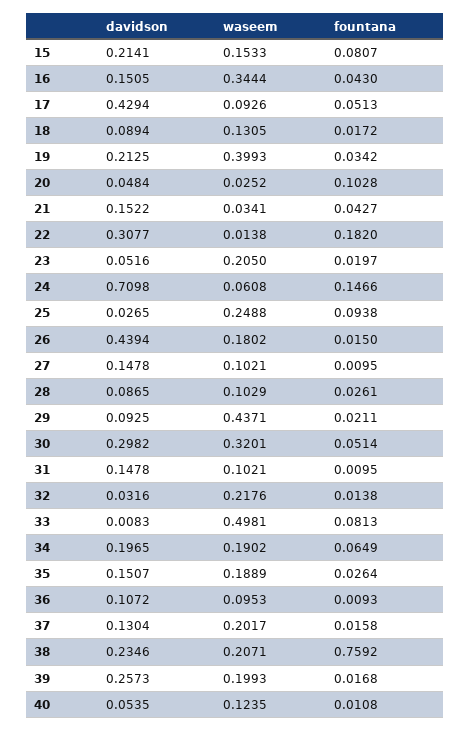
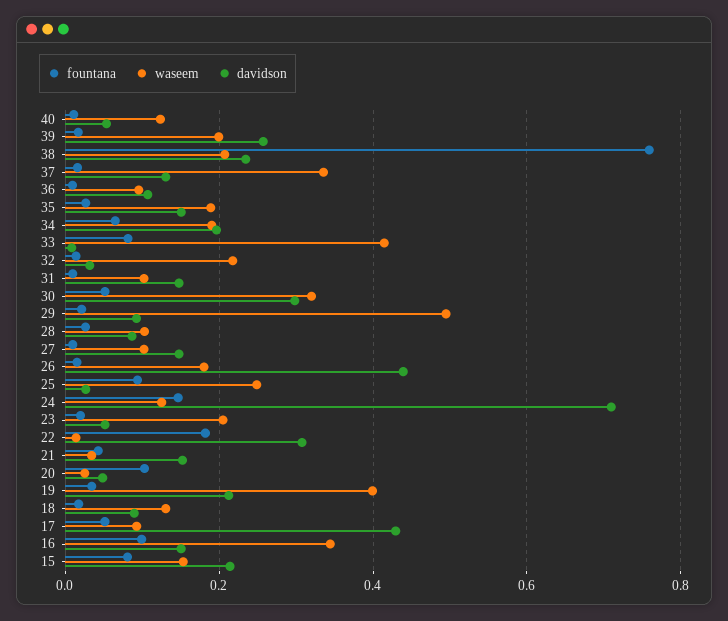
fountana, 16: 0.043 -> 0.1
waseem, 24: 0.0608 -> 0.12
waseem, 29: 0.4371 -> 0.5
waseem, 33: 0.4981 -> 0.42
waseem, 37: 0.2017 -> 0.34

